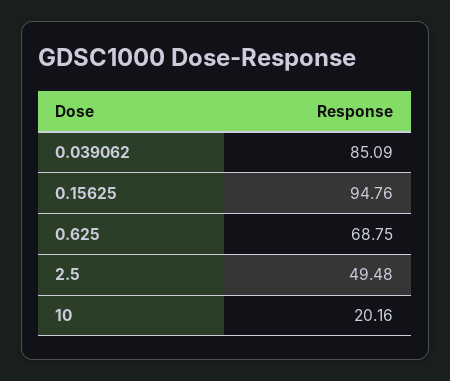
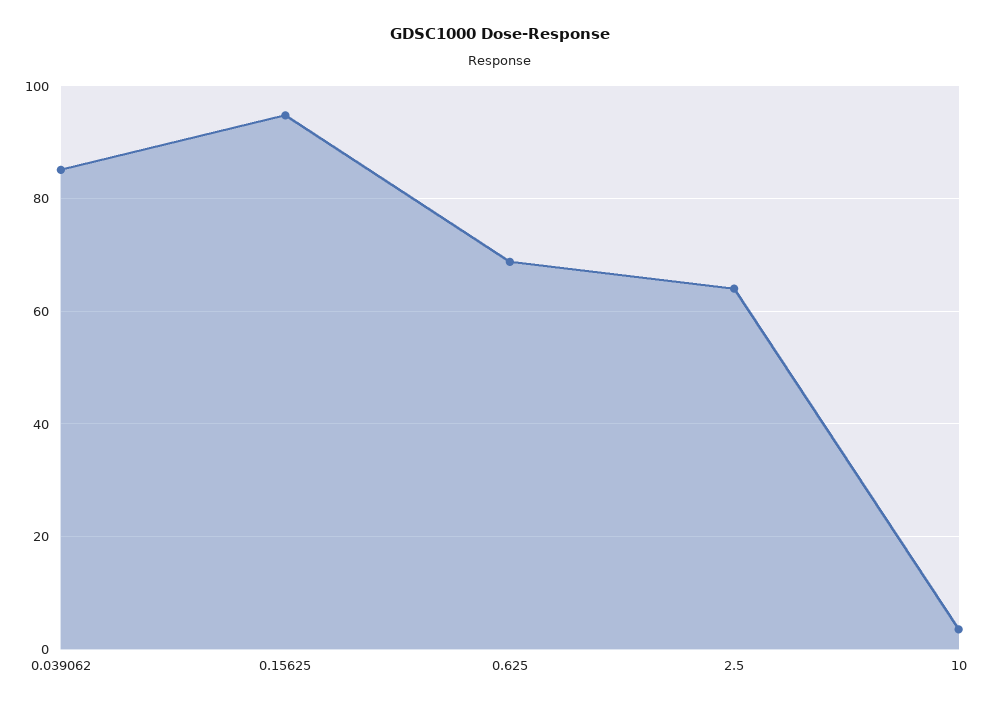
2.5: 49.48 -> 64
10: 20.16 -> 4

